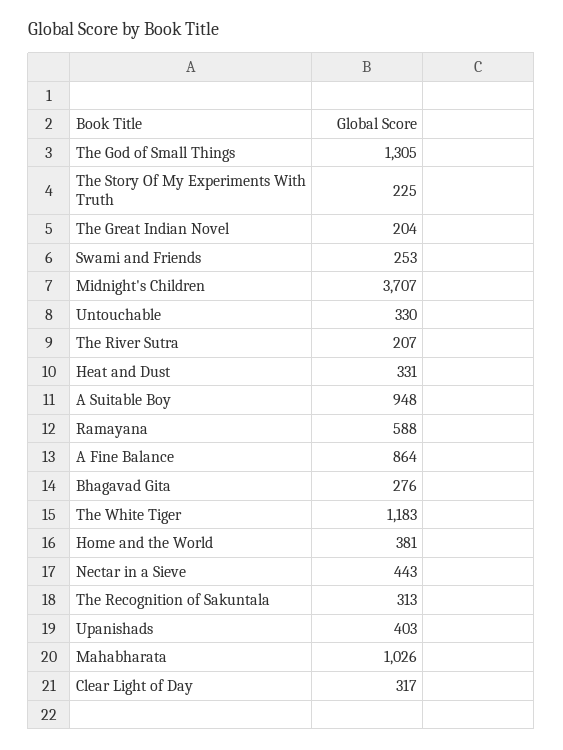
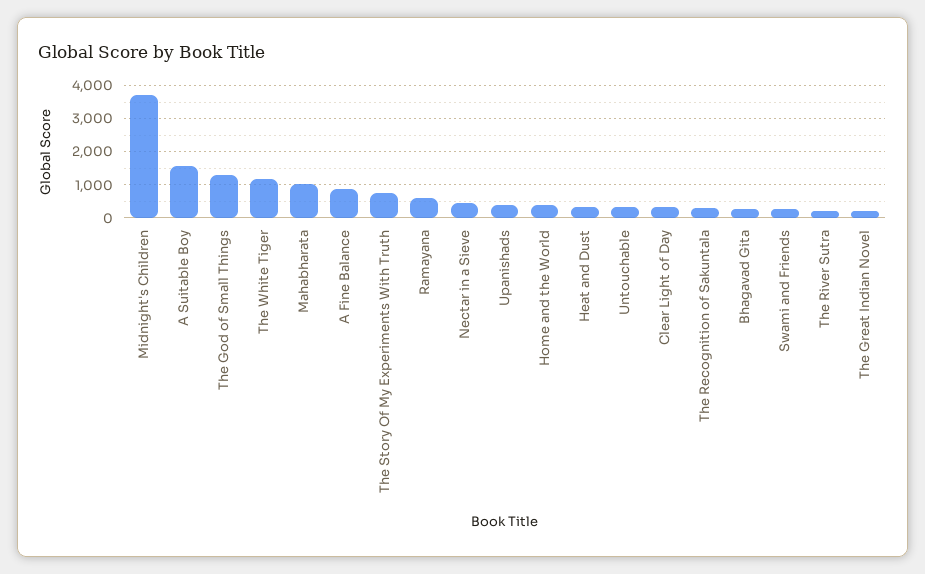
The Story Of My Experiments With Truth: 225 -> 800
A Suitable Boy: 948 -> 1600

